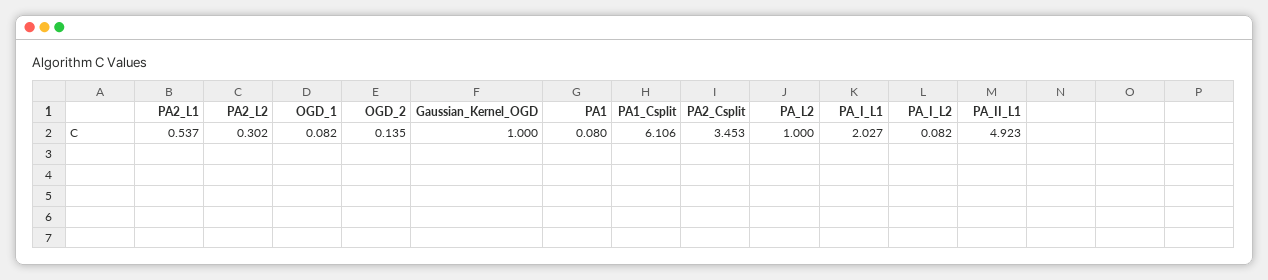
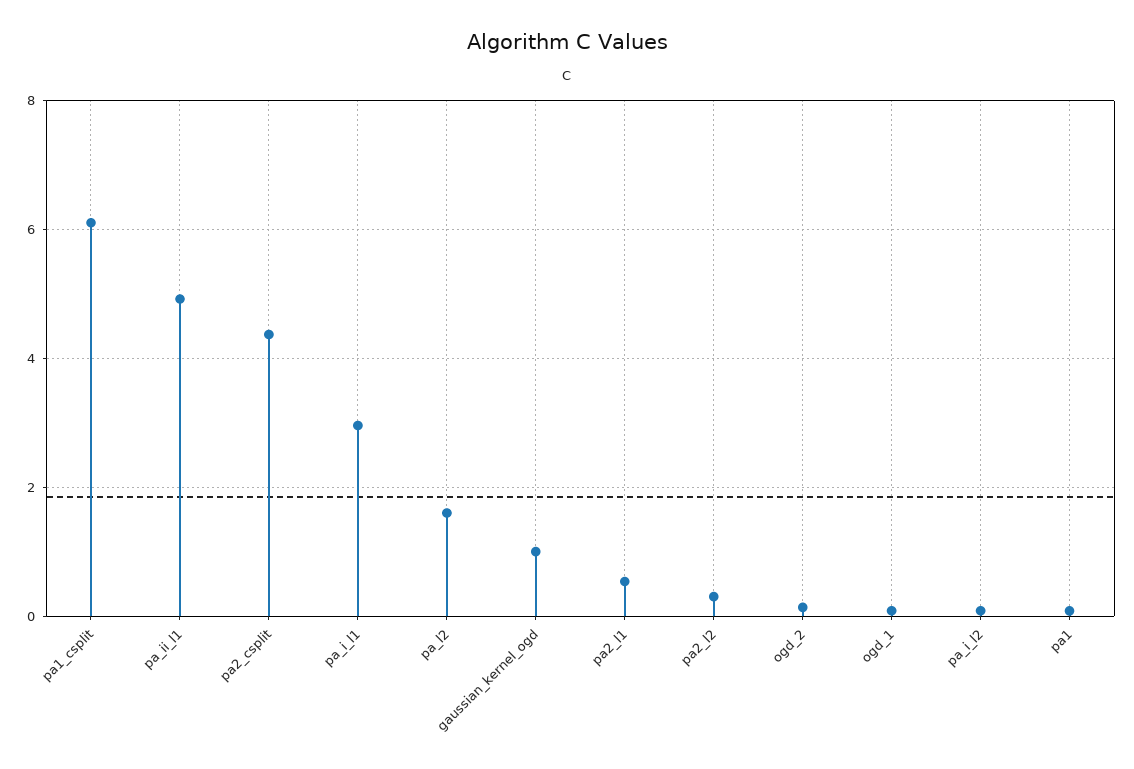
PA2_Csplit: 3.453 -> 4.4
PA_L2: 1 -> 1.6
PA_I_L1: 2.027 -> 3

